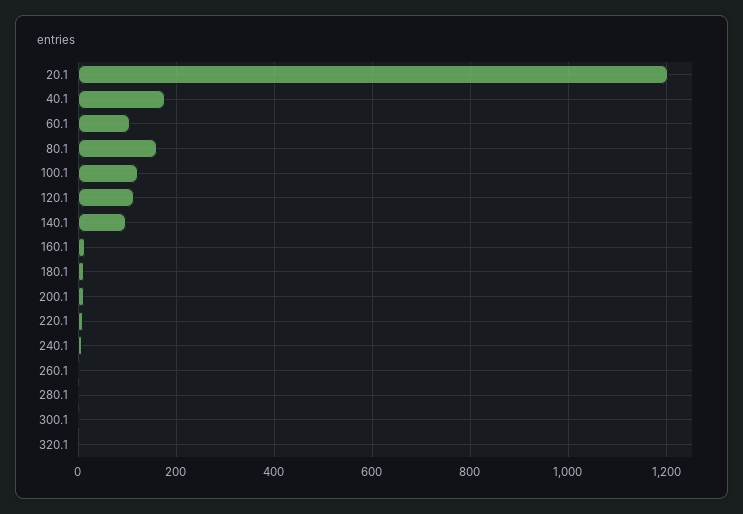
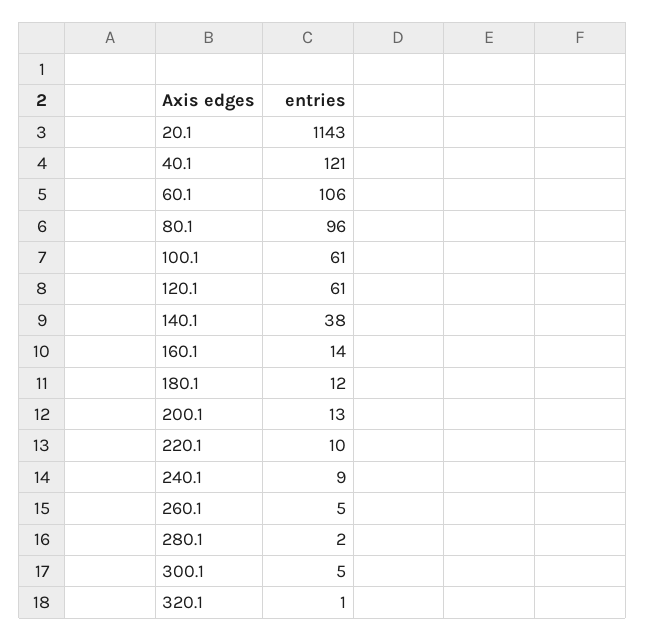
20.1: 1200 -> 1143
40.1: 180 -> 121
80.1: 160 -> 96
100.1: 120 -> 61
120.1: 120 -> 61
140.1: 100 -> 38

